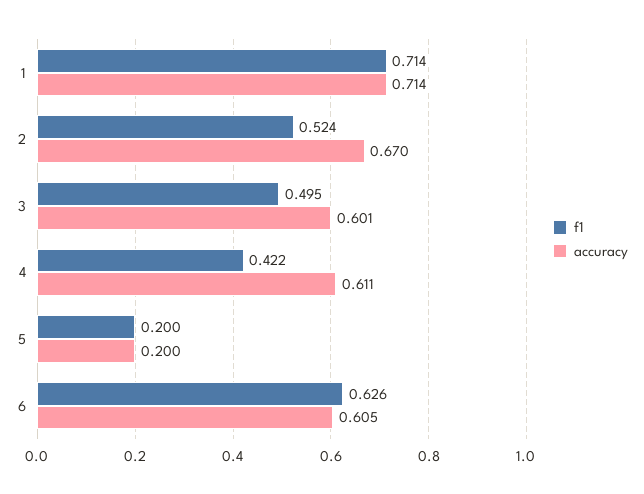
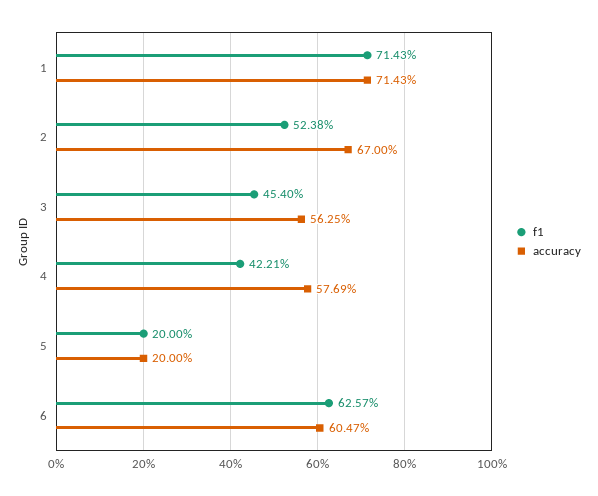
f1, 3: 0.495 -> 0.454
accuracy, 3: 0.601 -> 0.5625
accuracy, 4: 0.611 -> 0.5769

